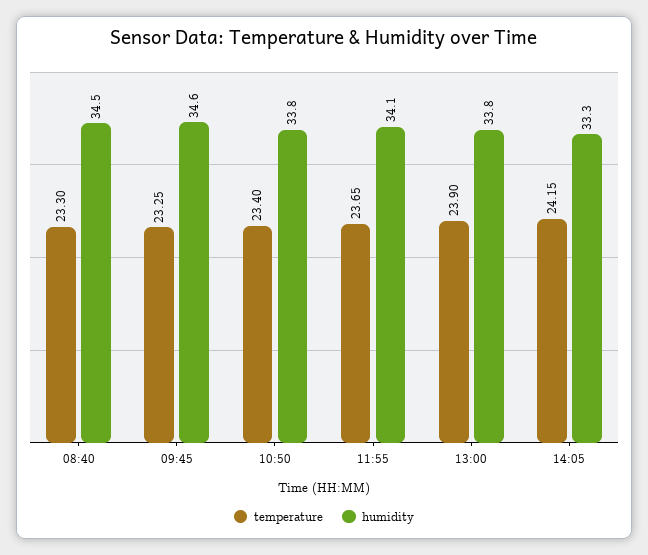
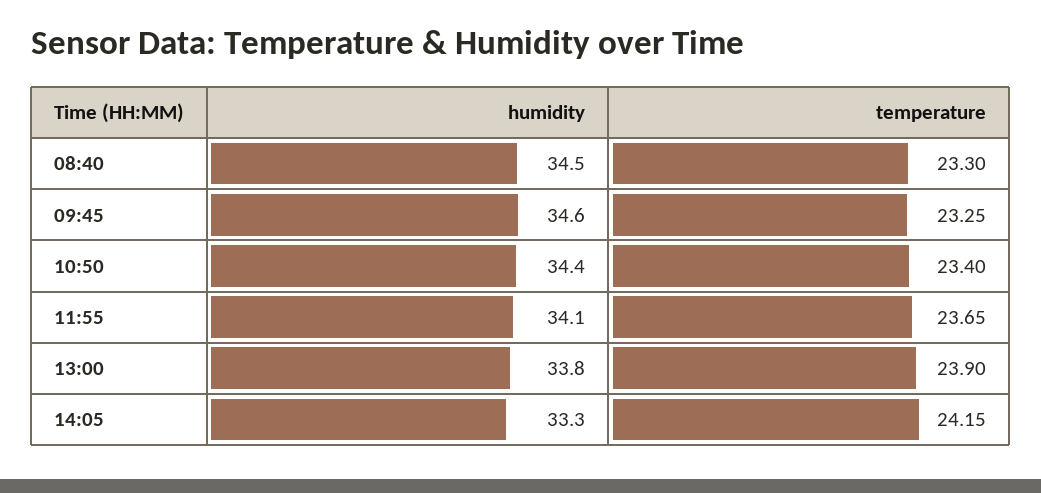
humidity, 10:50: 33.8 -> 34.4

